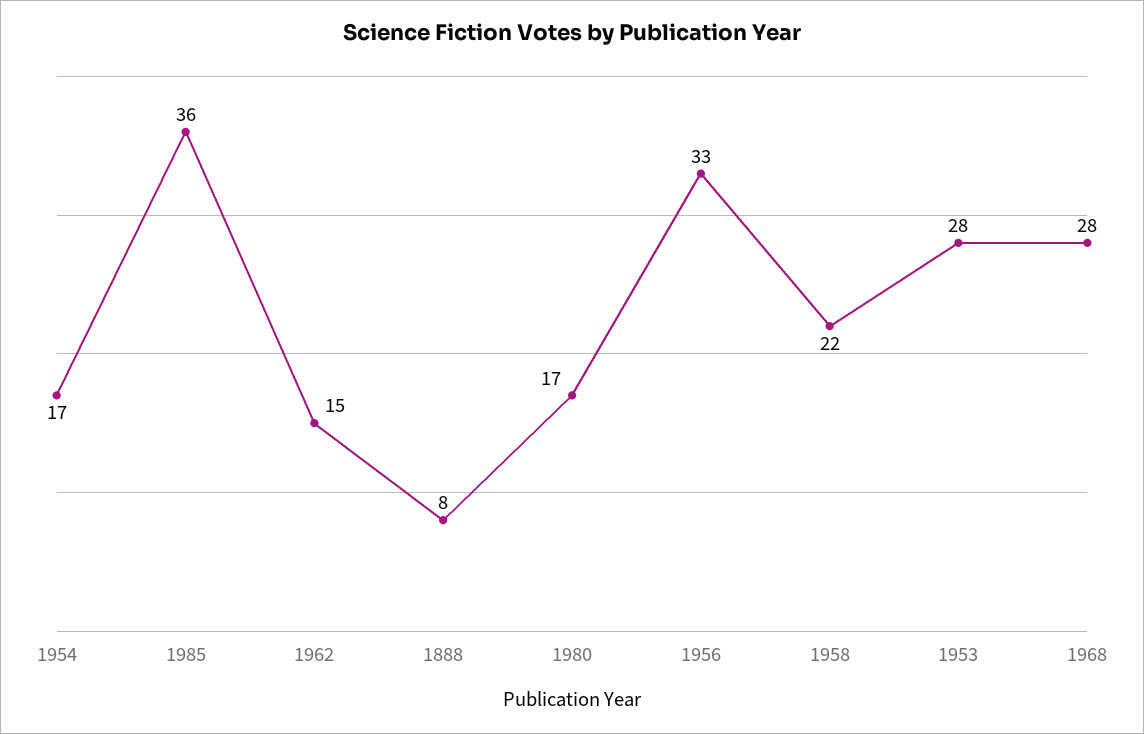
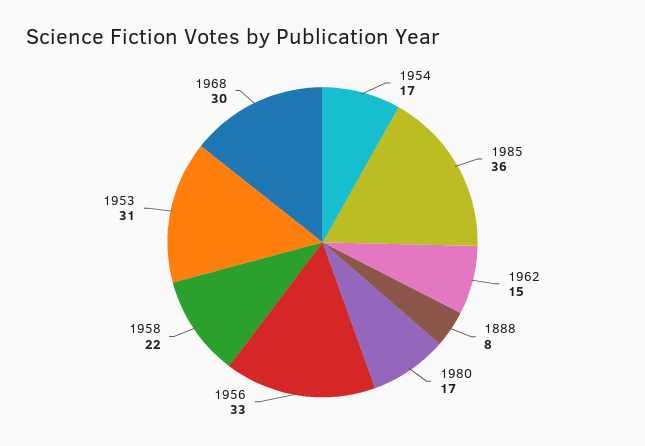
1953: 28 -> 31
1968: 28 -> 30

